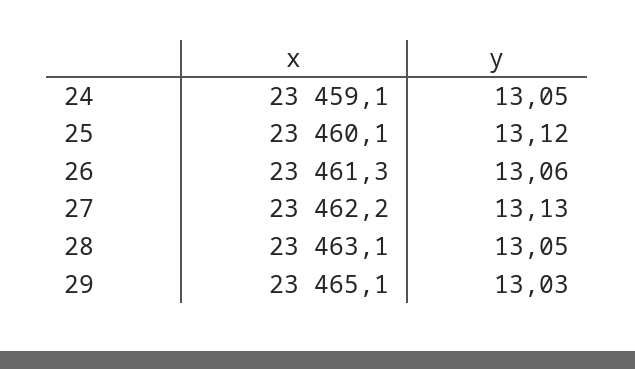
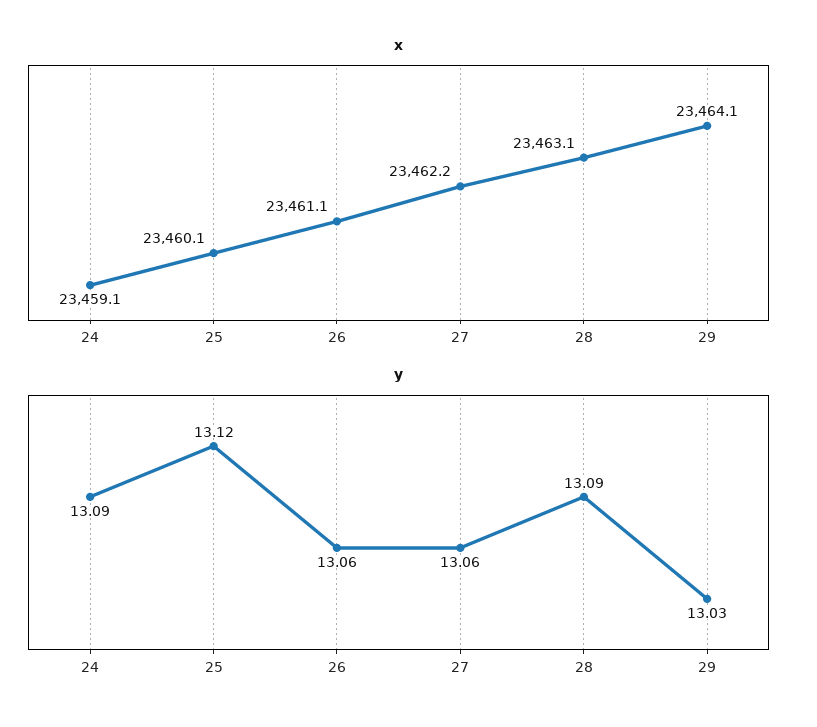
y, 24: 13.05 -> 13.09
x, 26: 23461.3 -> 23461.1
y, 27: 13.13 -> 13.06
y, 28: 13.05 -> 13.09
x, 29: 23465.1 -> 23464.1

